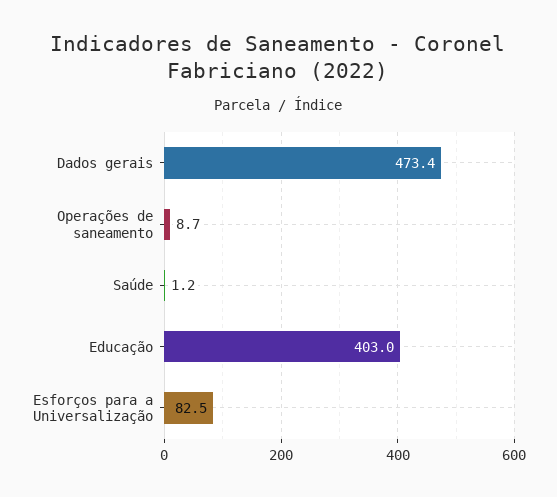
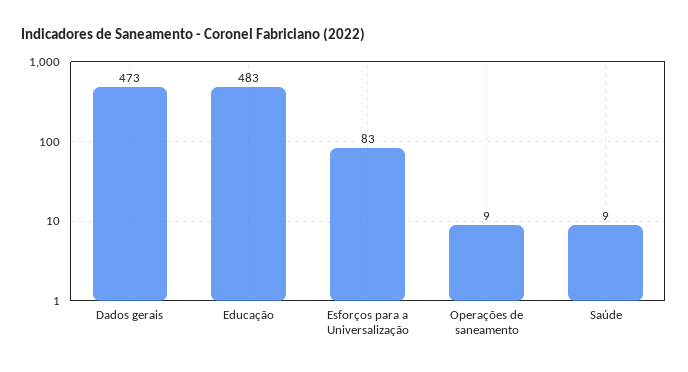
Saúde: 1.2 -> 9
Educação: 403 -> 483

